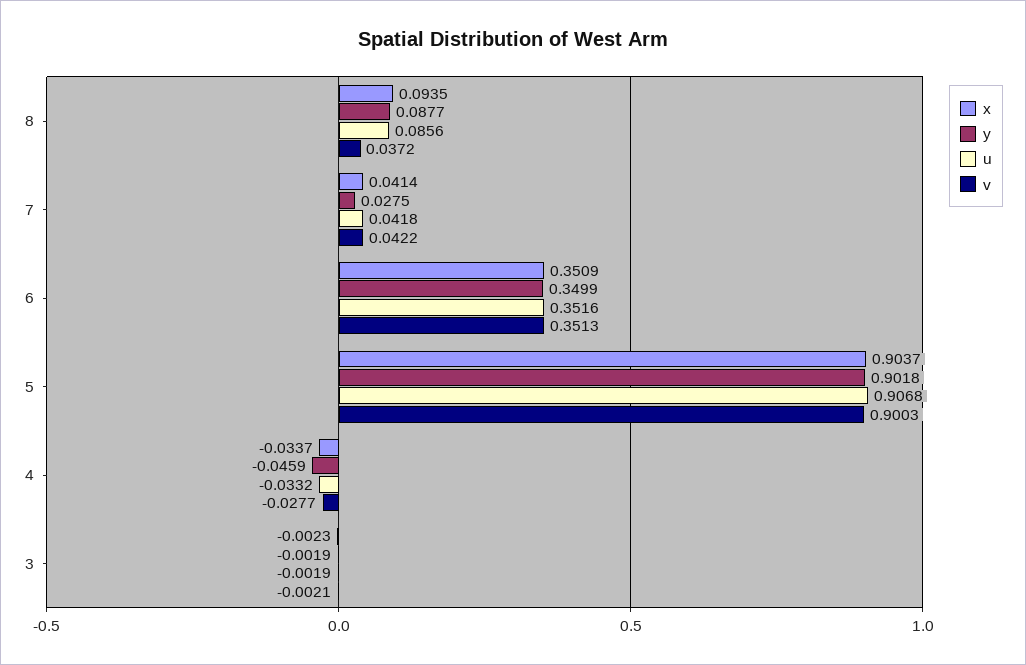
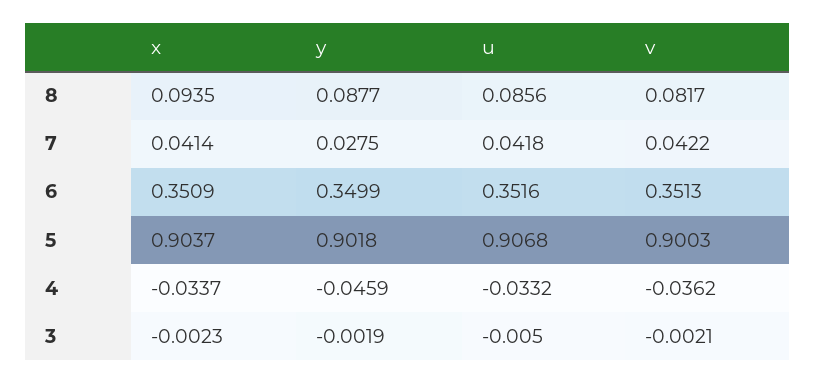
v, 8: 0.0372 -> 0.0817
v, 4: -0.0277 -> -0.0362
u, 3: -0.0019 -> -0.005

